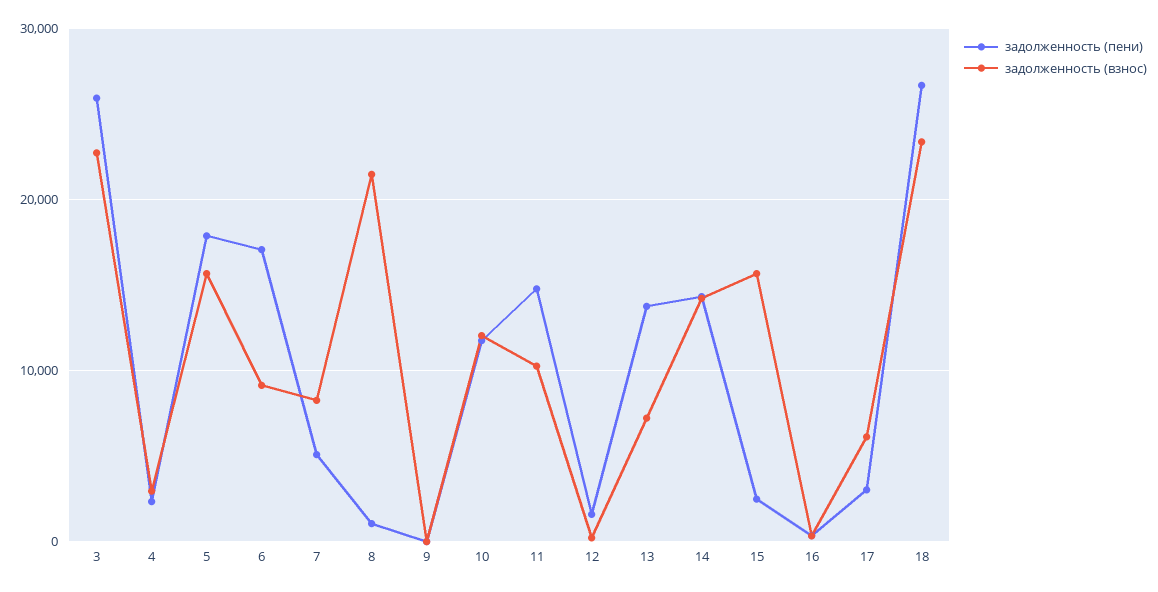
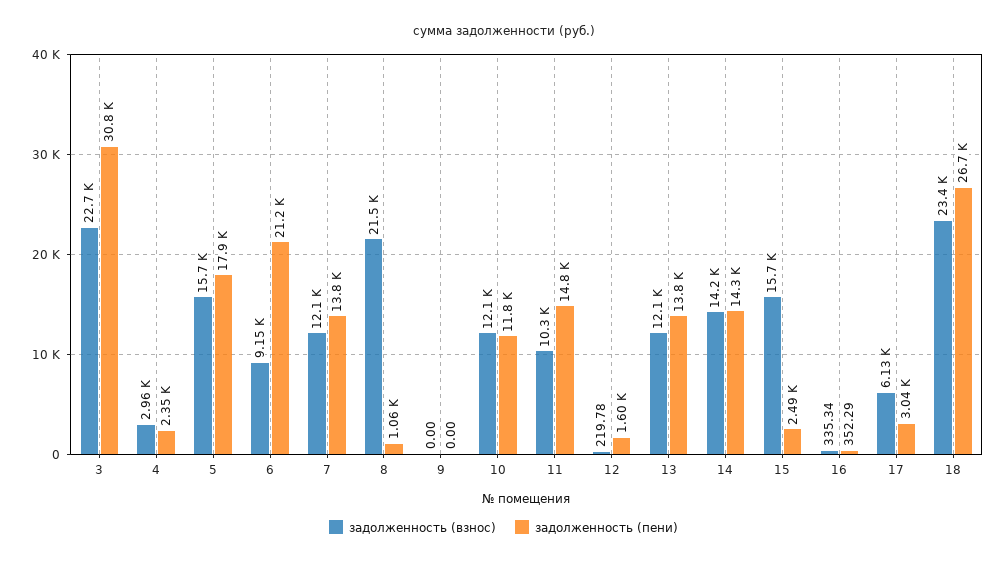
задолженность (пени), 3: 26000 -> 30800
задолженность (пени), 6: 17000 -> 21200
задолженность (пени), 7: 5000 -> 13800
задолженность (взнос), 7: 8000 -> 12100
задолженность (взнос), 13: 7000 -> 12100

